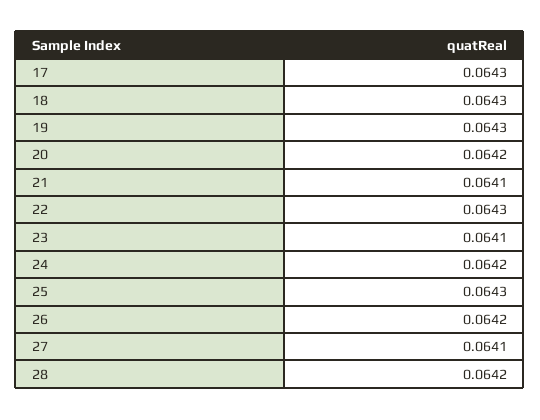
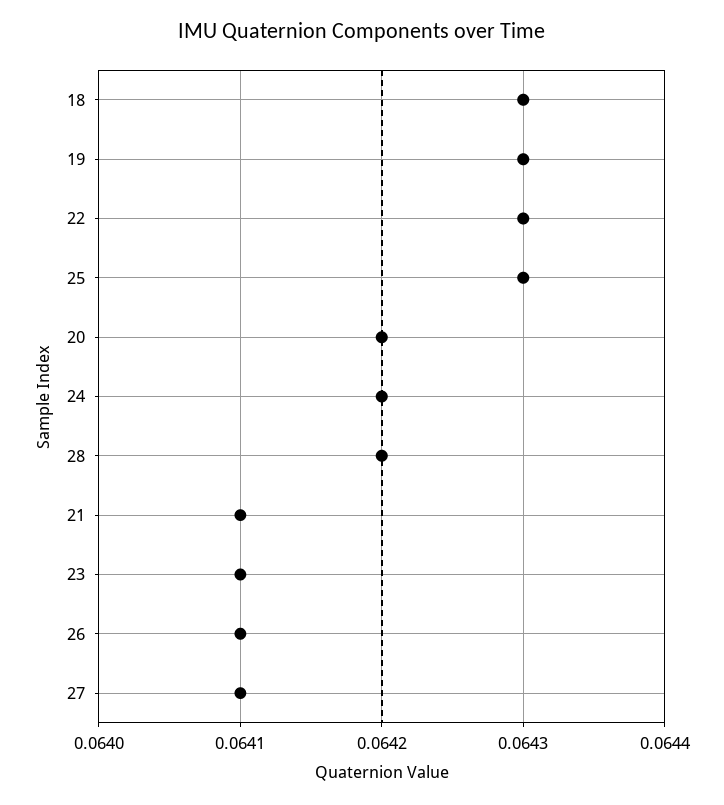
17: 0.0643 -> none
26: 0.0642 -> 0.0641

